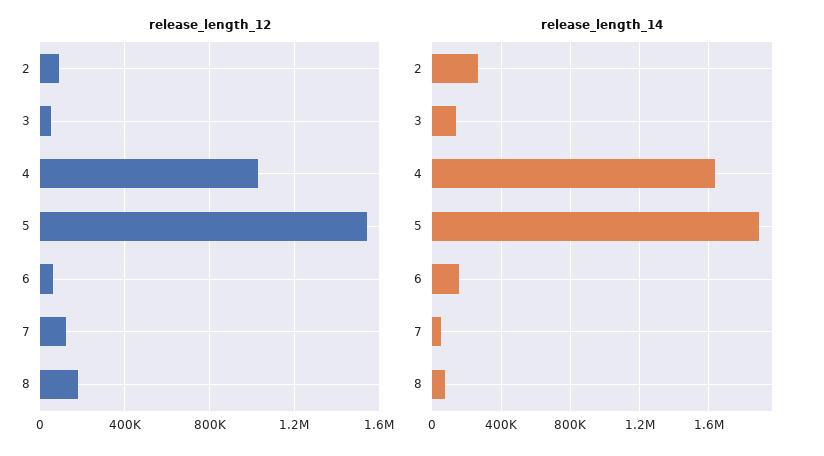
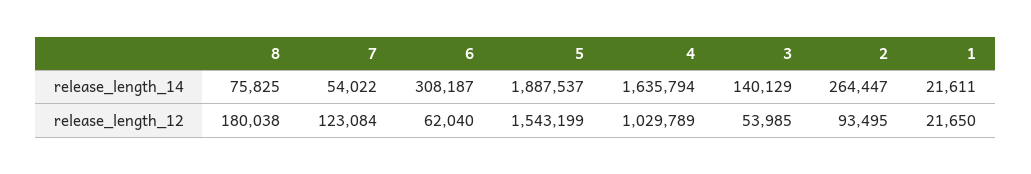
release_length_14, 6: 150000 -> 308187
release_length_14, 1: none -> 21611
release_length_12, 1: none -> 21650

